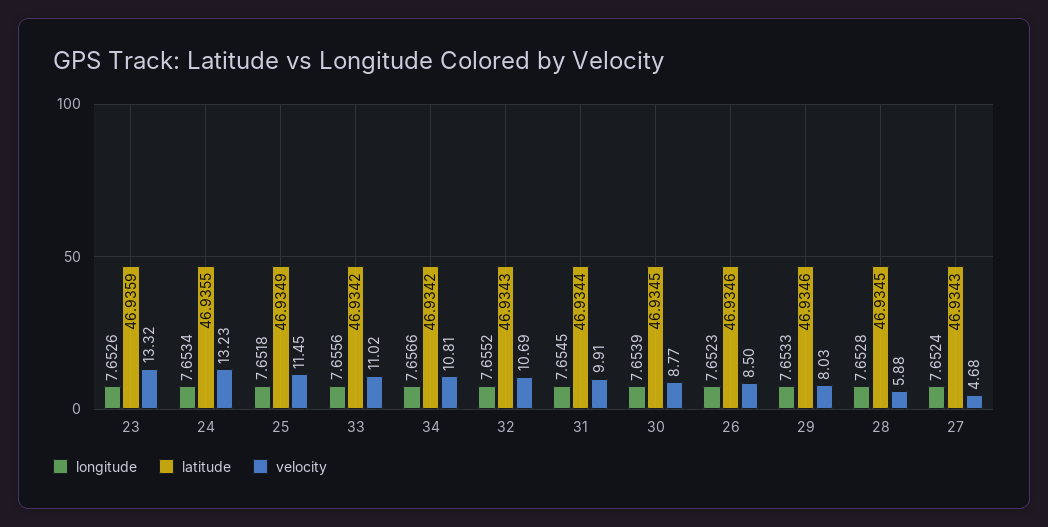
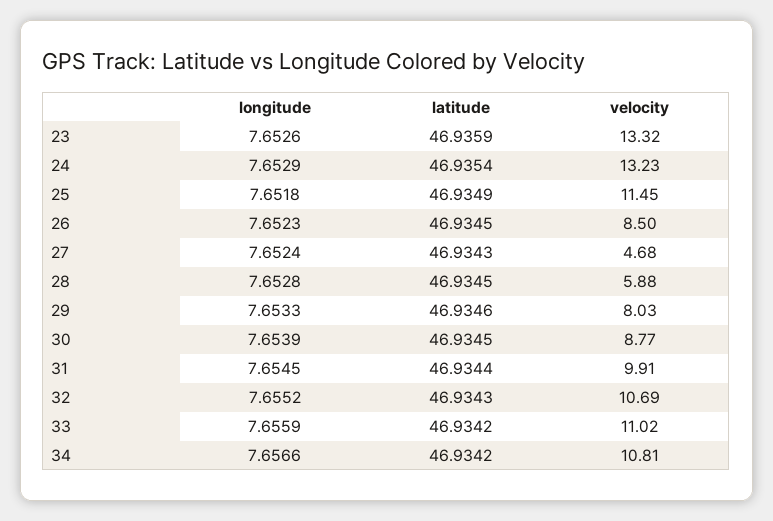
longitude, 24: 7.6534 -> 7.6529
latitude, 24: 46.9355 -> 46.9354
longitude, 33: 7.6556 -> 7.6559
latitude, 26: 46.9346 -> 46.9345

